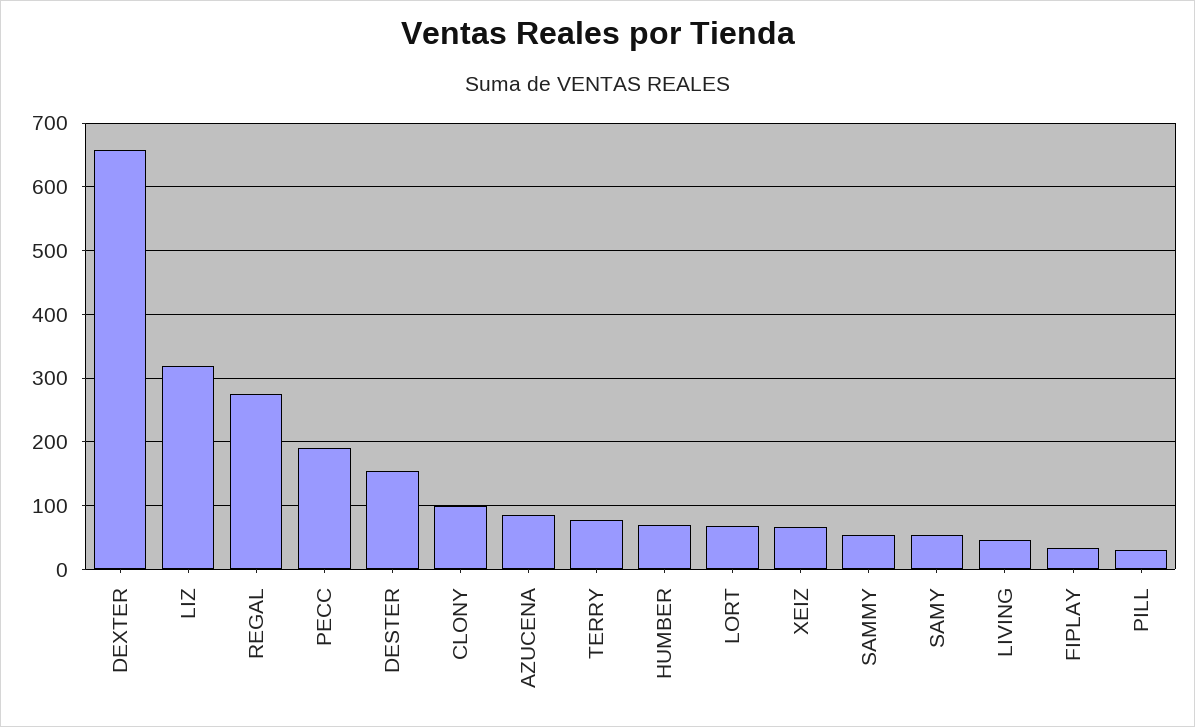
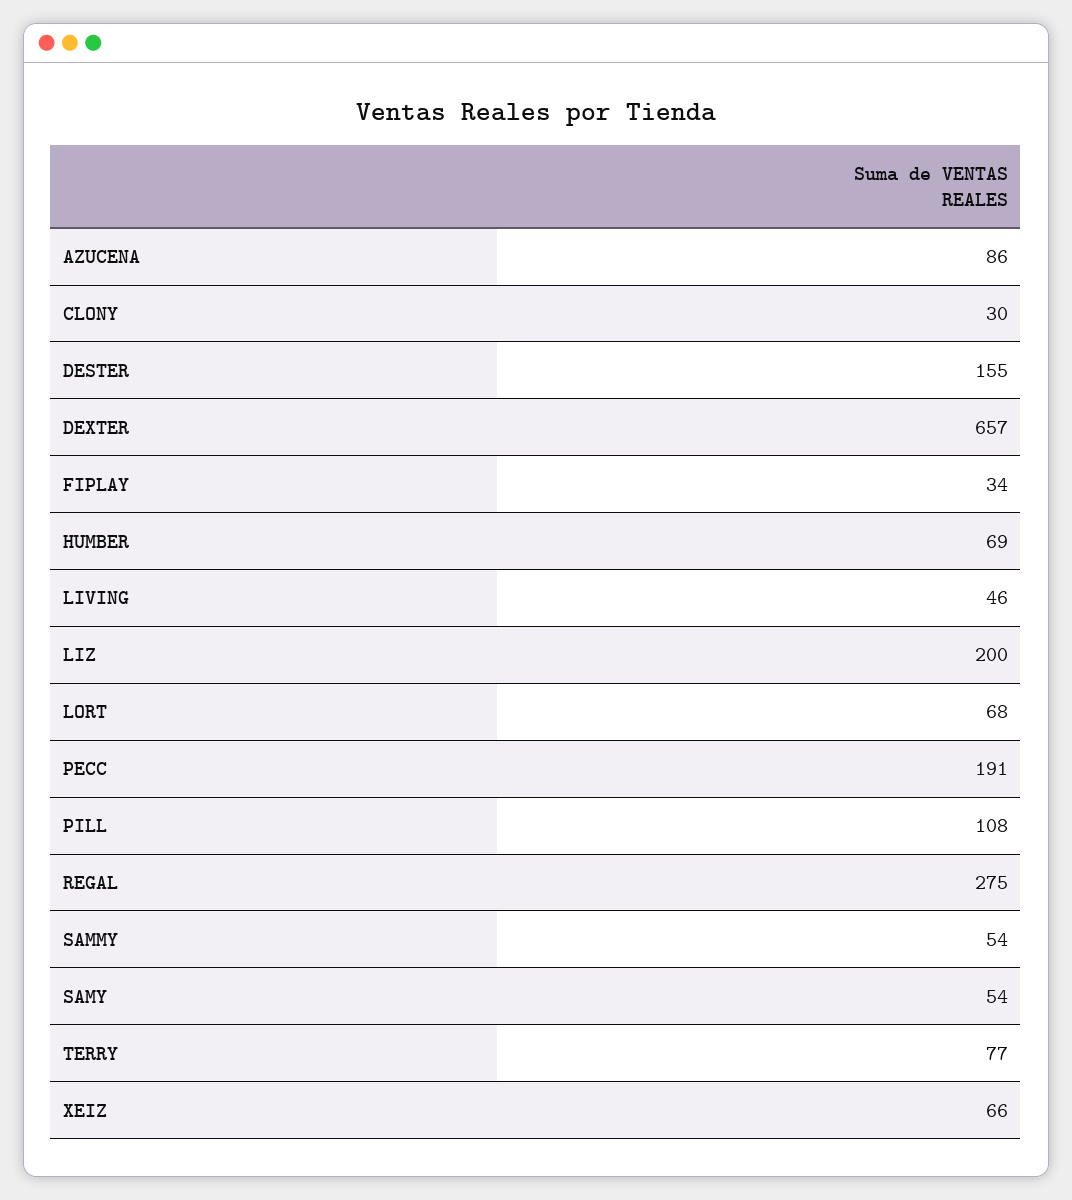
LIZ: 320 -> 200
CLONY: 100 -> 30
PILL: 30 -> 108

